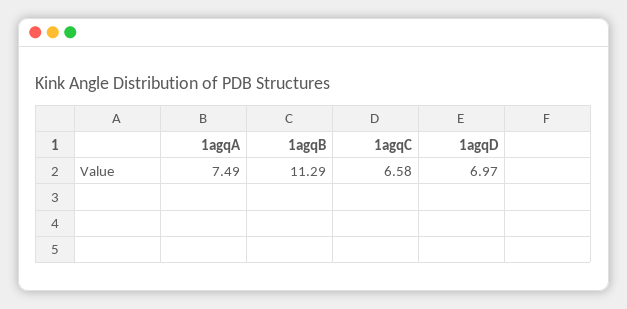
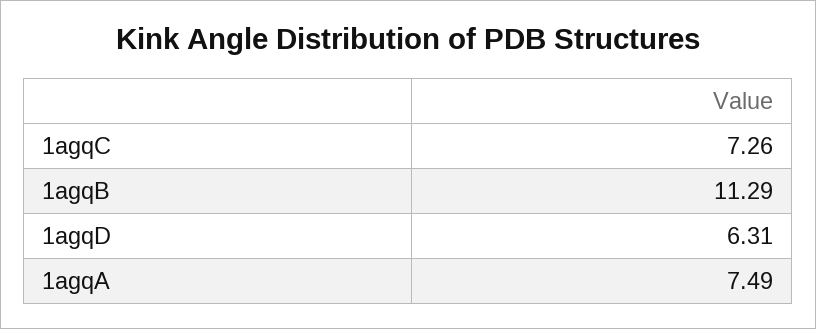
1agqC: 6.58 -> 7.26
1agqD: 6.97 -> 6.31

